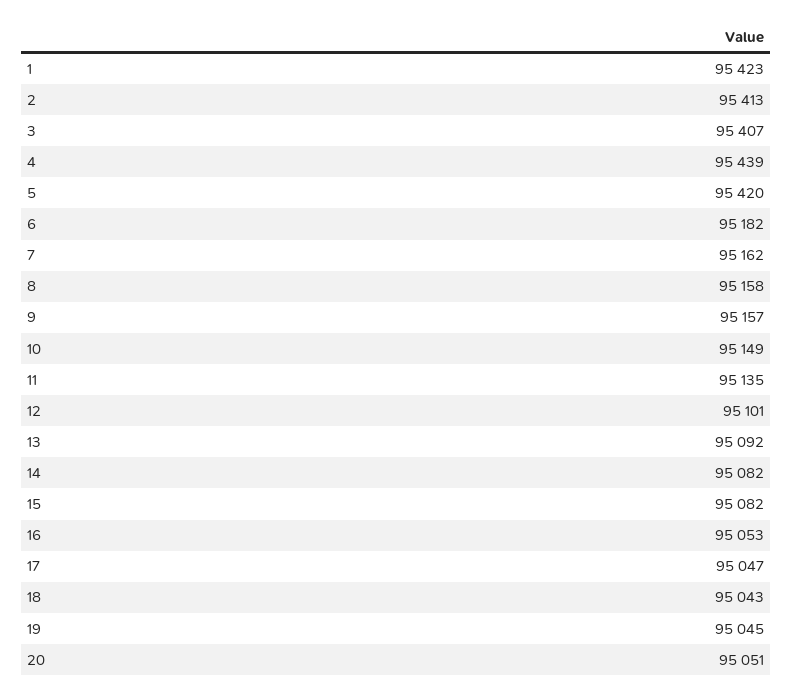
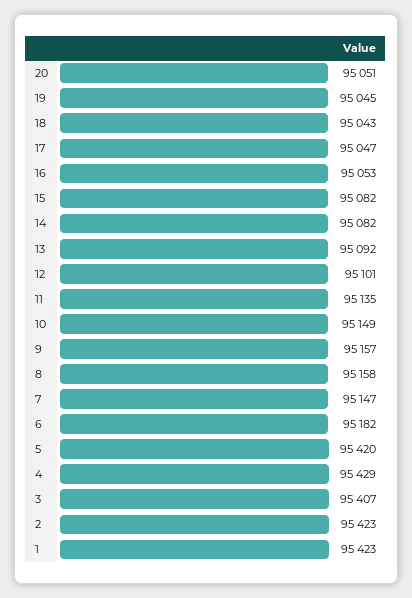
2: 95413 -> 95423
4: 95439 -> 95429
7: 95162 -> 95147

